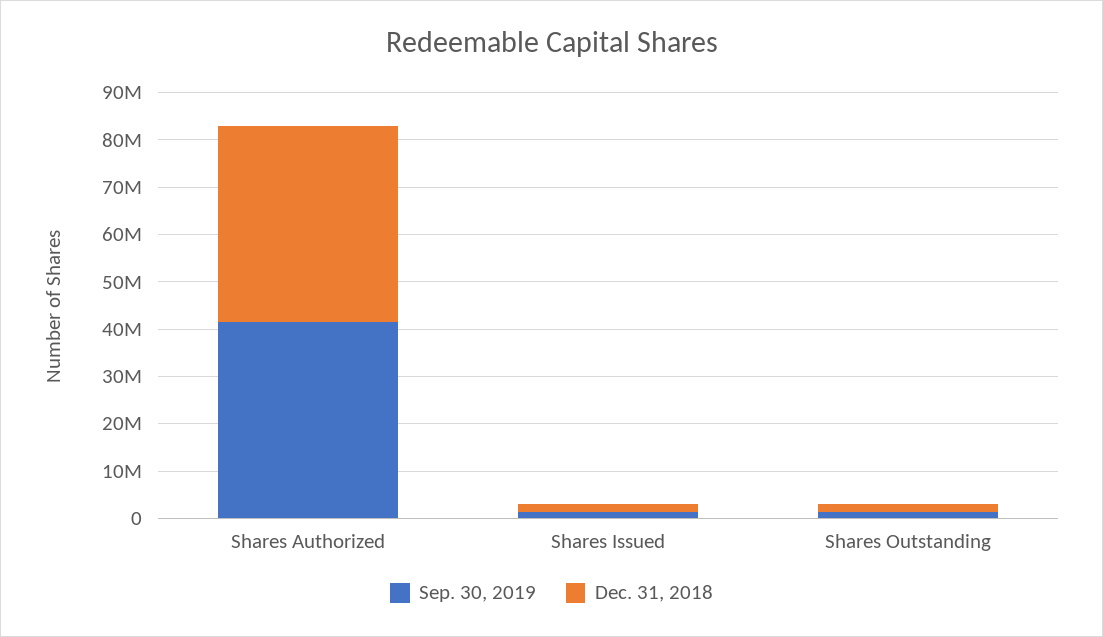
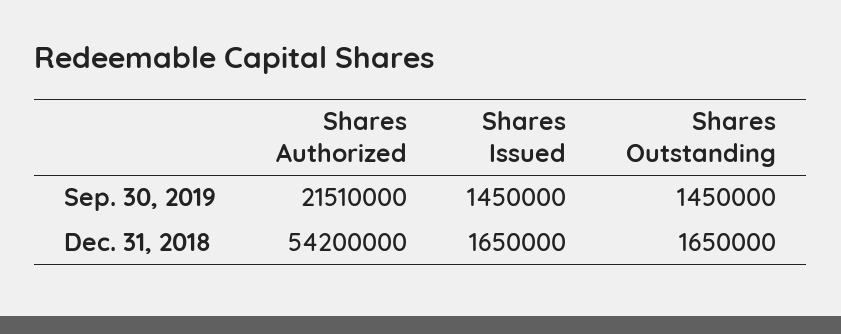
Sep. 30, 2019, Shares Authorized: 42000000 -> 21510000
Dec. 31, 2018, Shares Authorized: 42000000 -> 54200000

